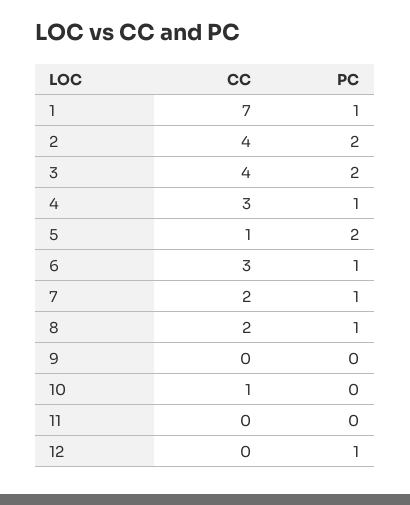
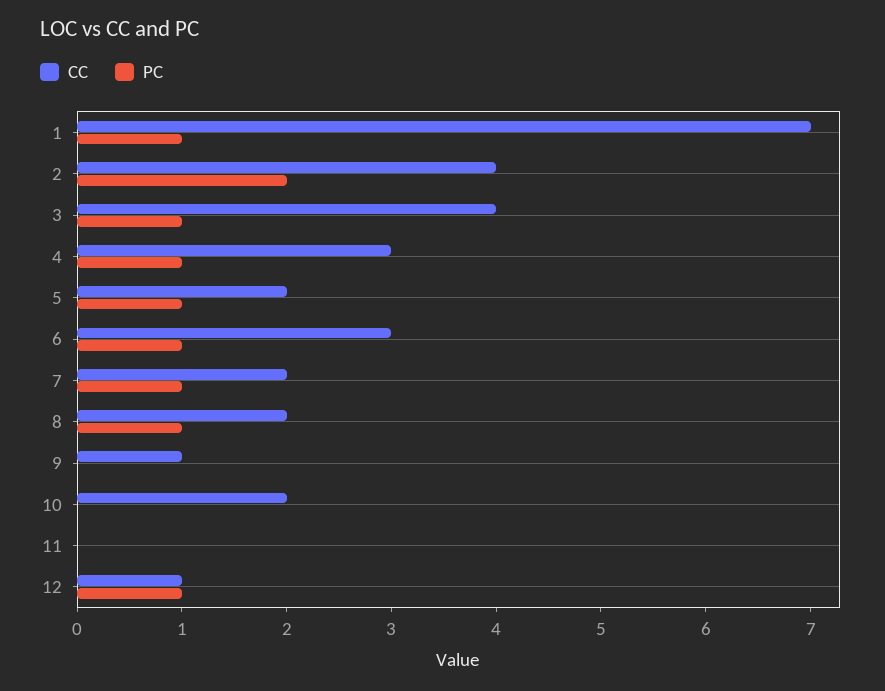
PC, 3: 2 -> 1
CC, 5: 1 -> 2
PC, 5: 2 -> 1
CC, 9: 0 -> 1
CC, 10: 1 -> 2
CC, 12: 0 -> 1

